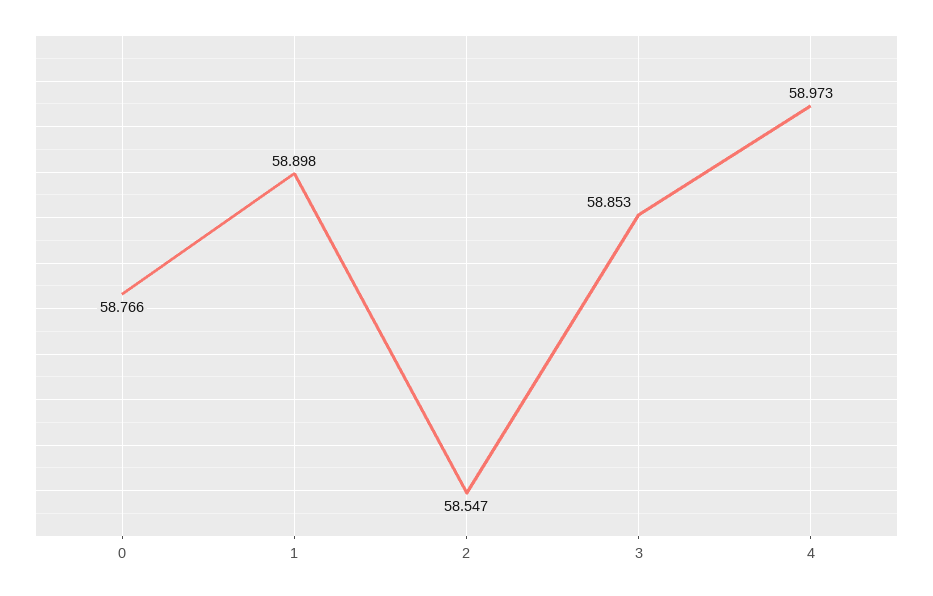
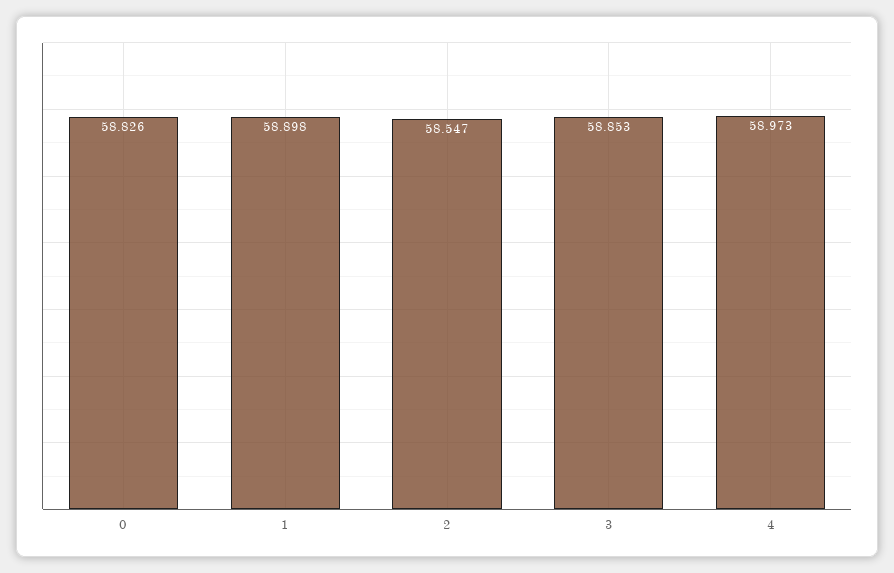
0: 58.766 -> 58.826

